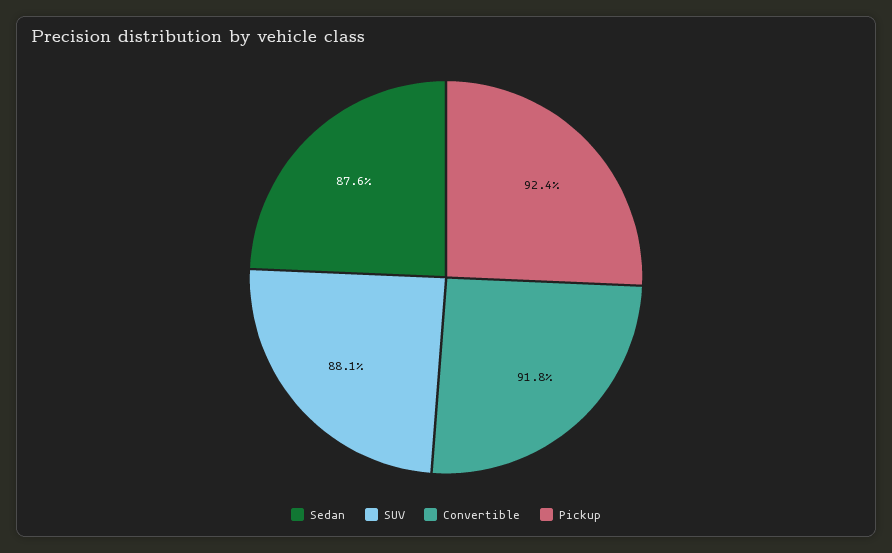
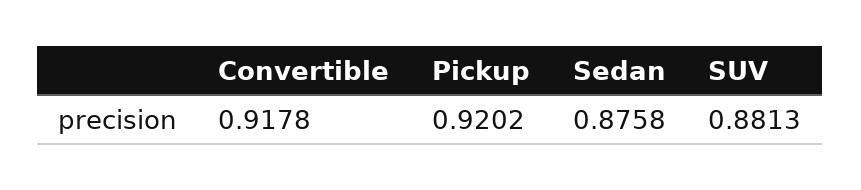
Pickup: 0.924 -> 0.9202

